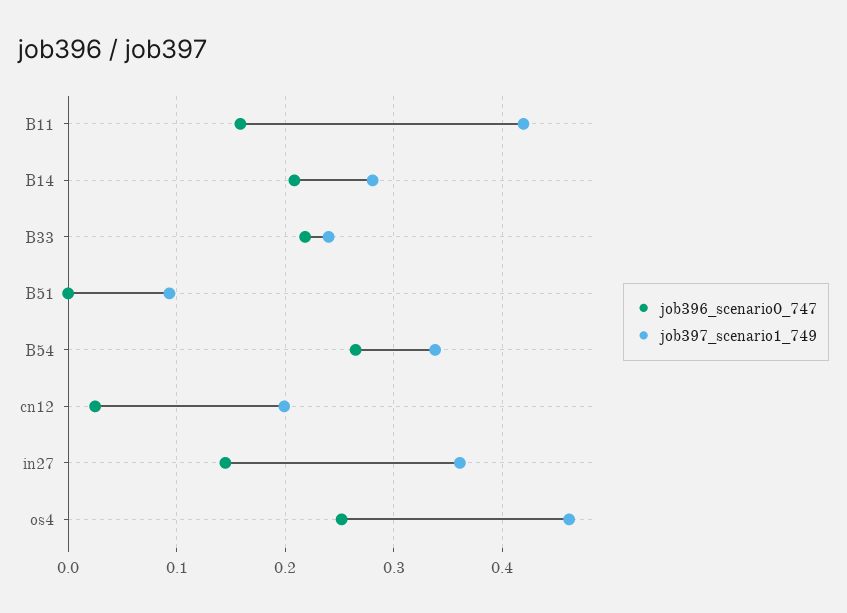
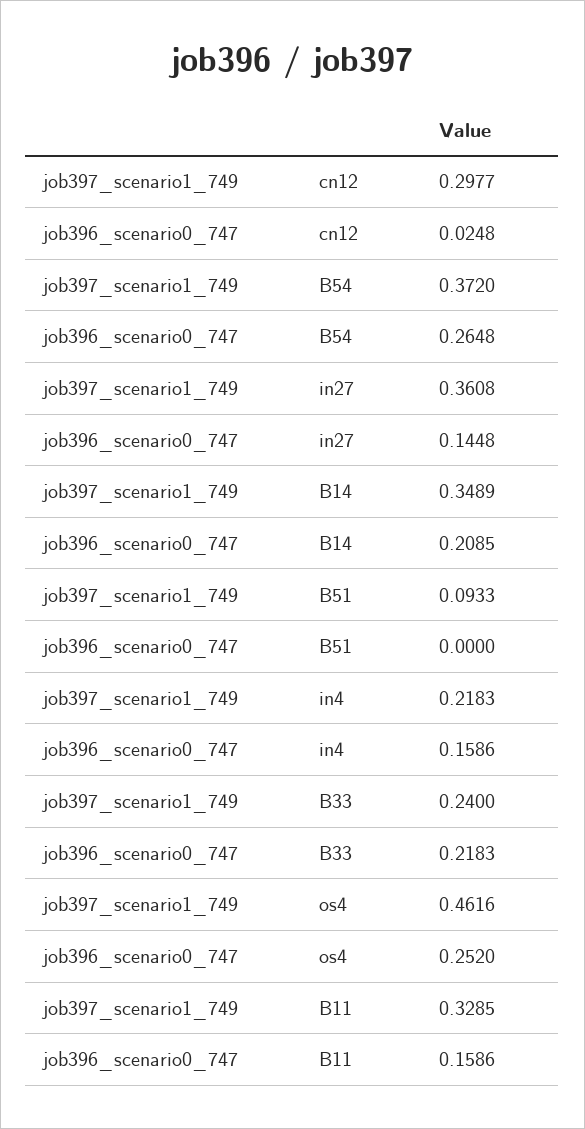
job397_scenario1_749, B11: 0.42 -> 0.3285
job397_scenario1_749, B14: 0.28 -> 0.3489
job397_scenario1_749, B54: 0.34 -> 0.372
job397_scenario1_749, cn12: 0.2 -> 0.2977
job397_scenario1_749, in4: none -> 0.2183
job396_scenario0_747, in4: none -> 0.1586

